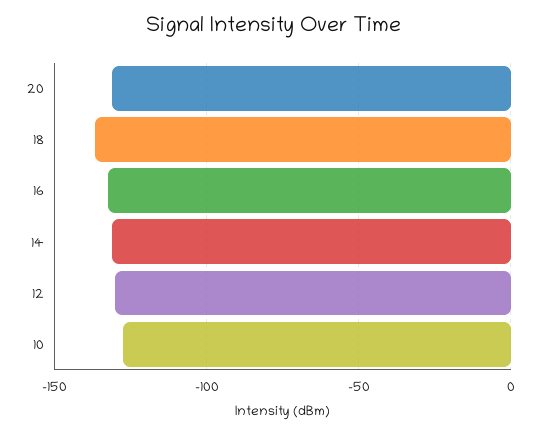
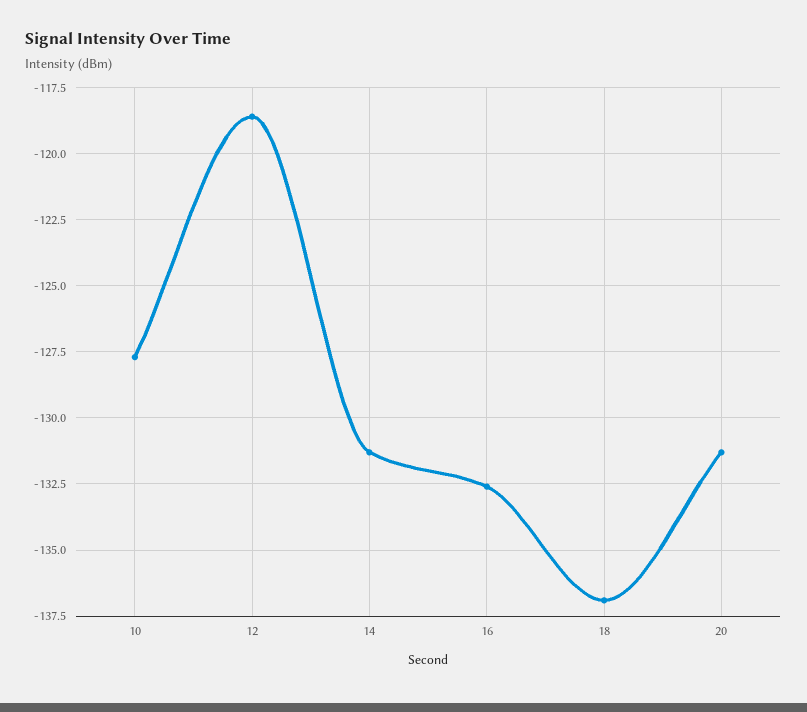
12: -130 -> -118.5

